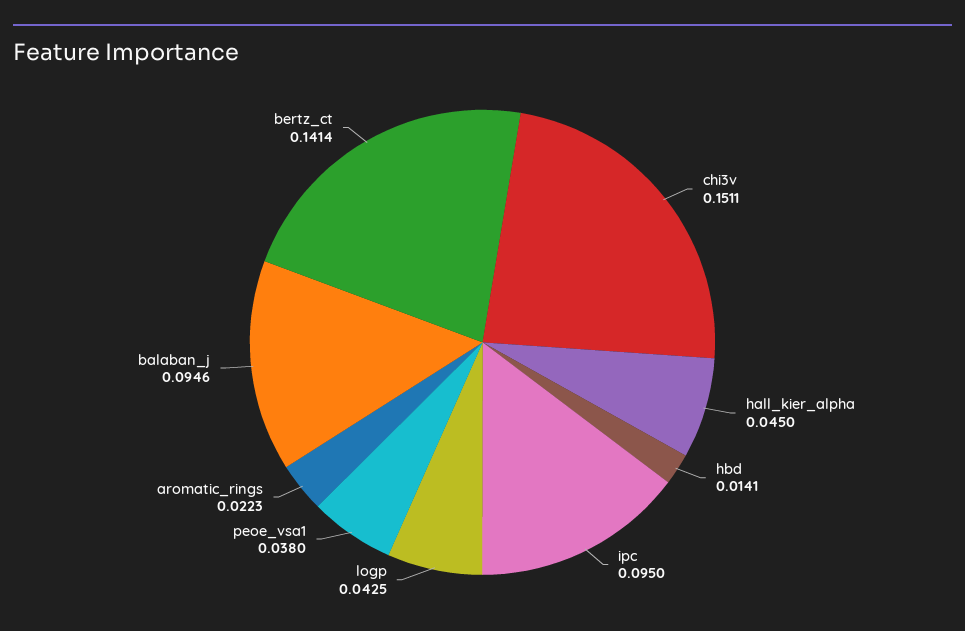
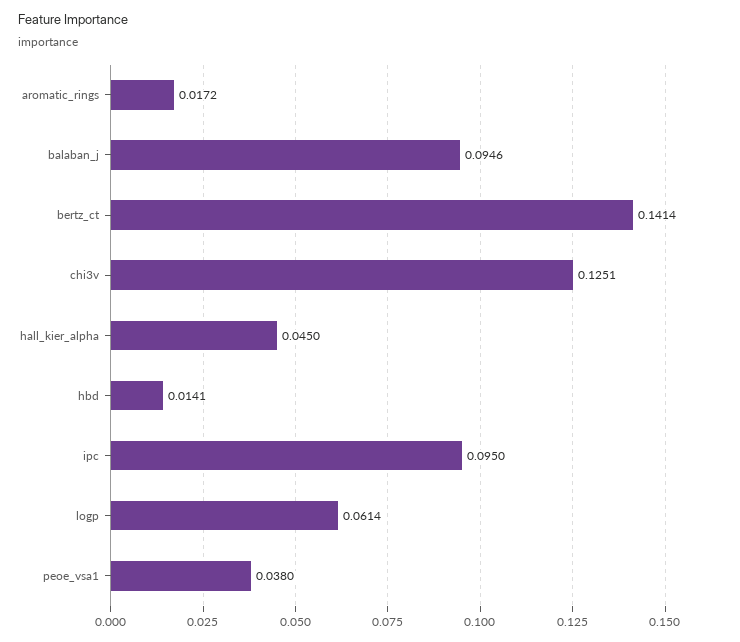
chi3v: 0.1511 -> 0.1251
logp: 0.0425 -> 0.0614
aromatic_rings: 0.0223 -> 0.0172

